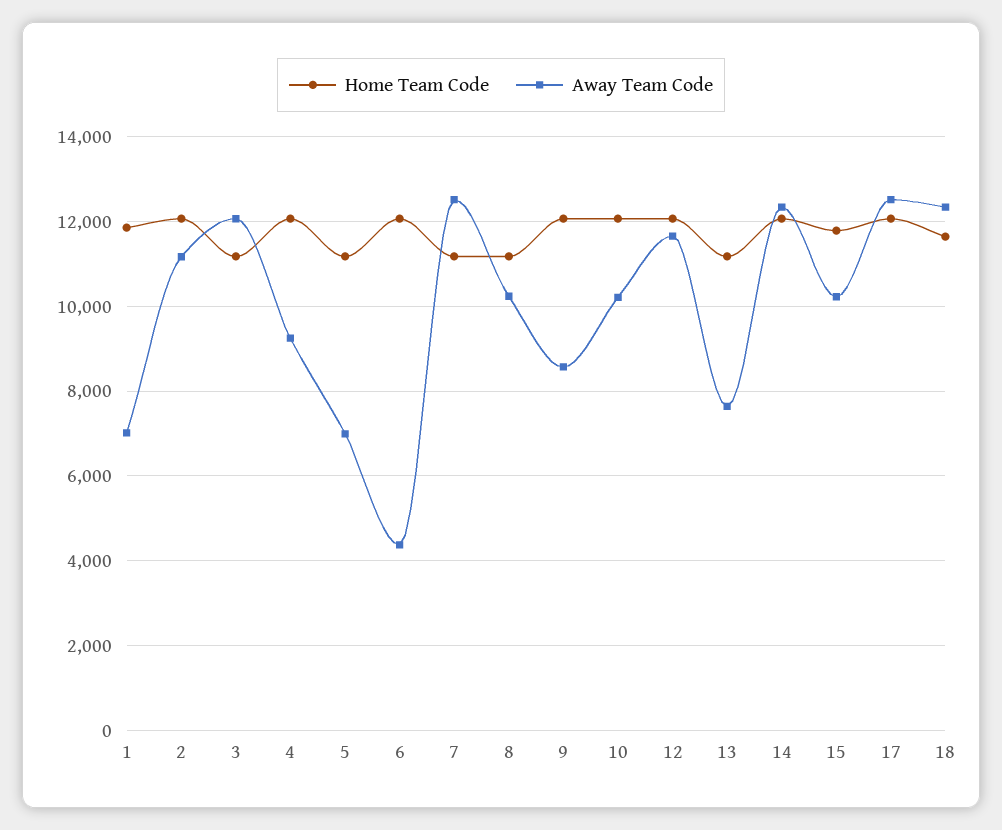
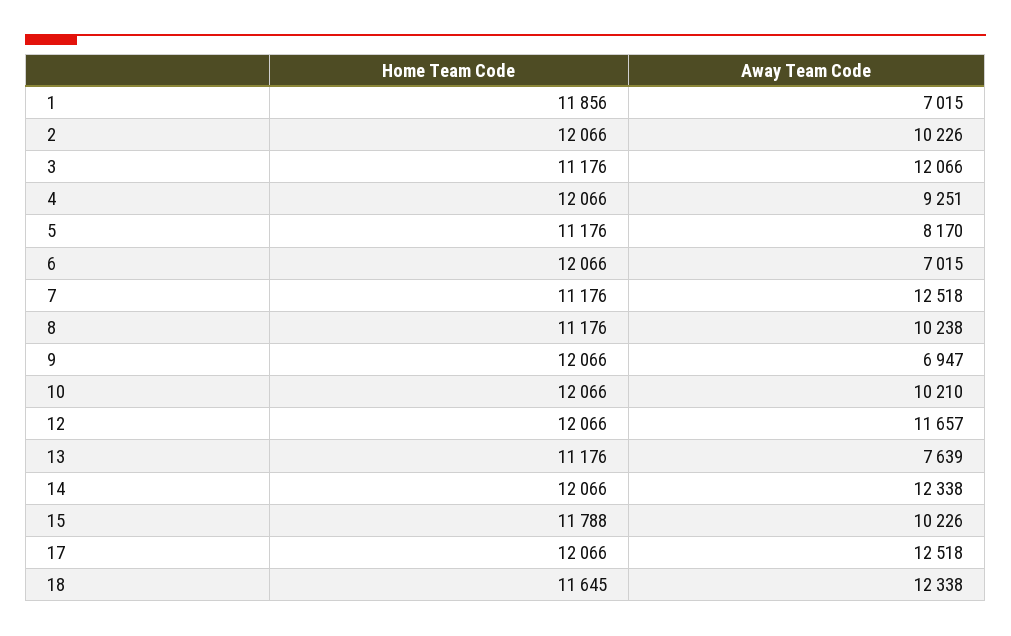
Away Team Code, 2: 11200 -> 10226
Away Team Code, 5: 7000 -> 8170
Away Team Code, 6: 4400 -> 7015
Away Team Code, 9: 8600 -> 6947

